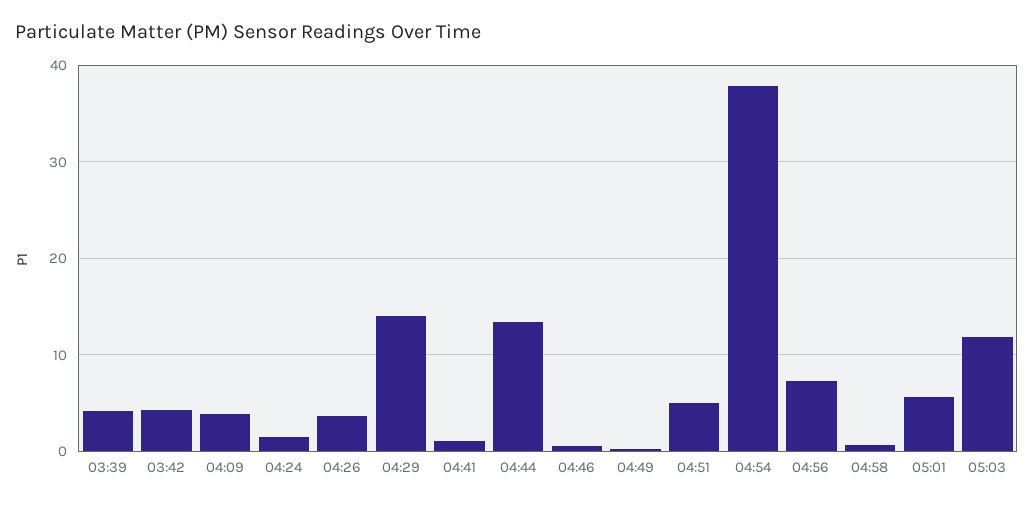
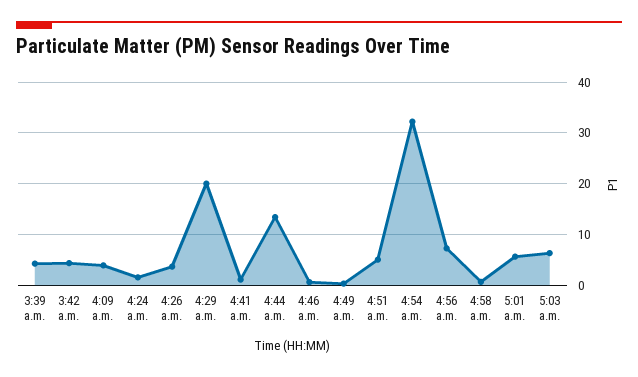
04:29: 14 -> 20
04:54: 38 -> 32
05:03: 12 -> 6

